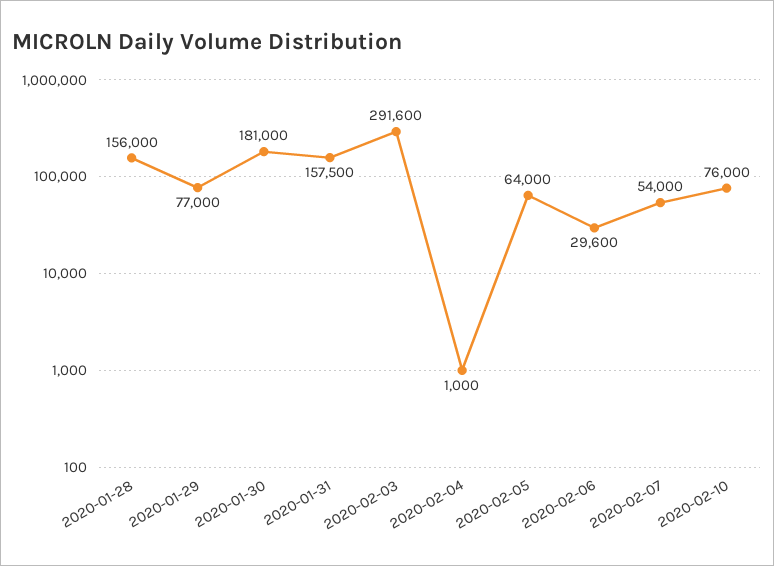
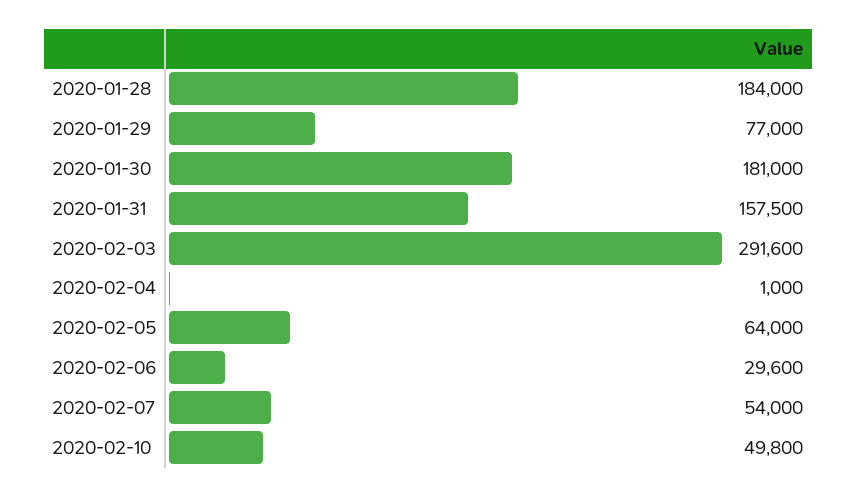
2020-01-28: 156000 -> 184000
2020-02-10: 76000 -> 49800

